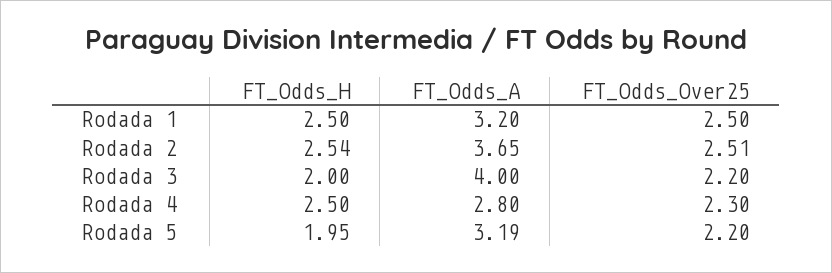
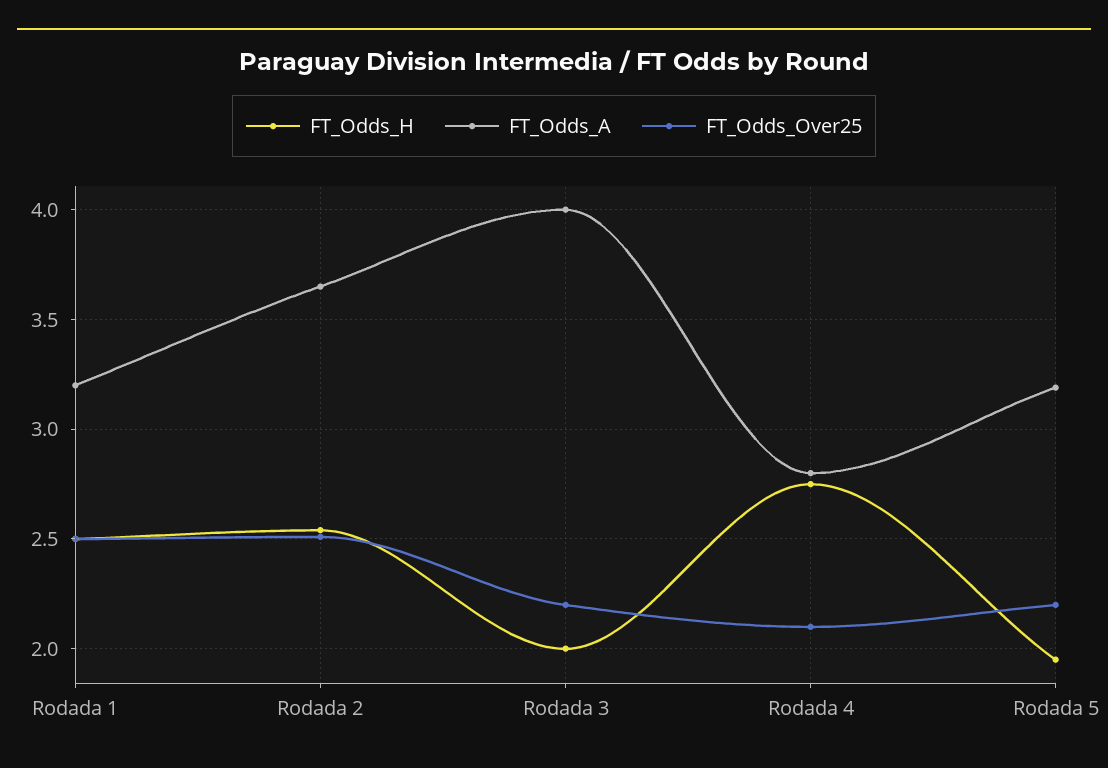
FT_Odds_H, Rodada 4: 2.5 -> 2.75
FT_Odds_Over25, Rodada 4: 2.3 -> 2.1

